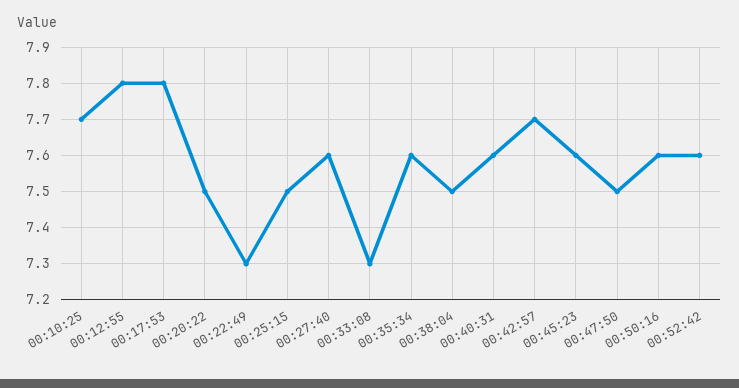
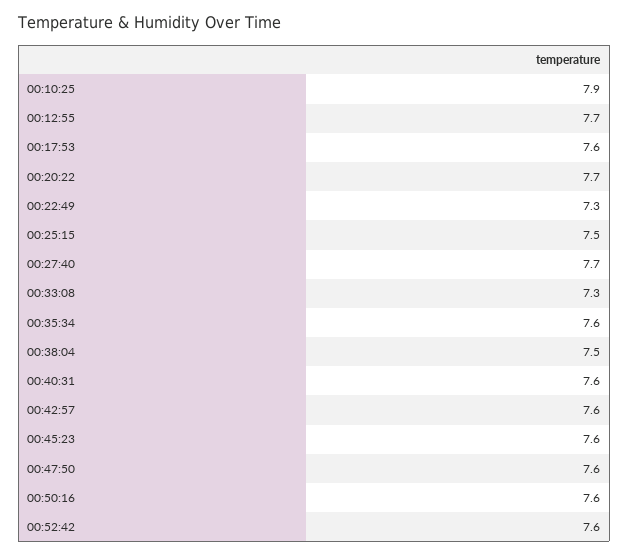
00:10:25: 7.7 -> 7.9
00:12:55: 7.8 -> 7.7
00:17:53: 7.8 -> 7.6
00:20:22: 7.5 -> 7.7
00:27:40: 7.6 -> 7.7
00:42:57: 7.7 -> 7.6
00:47:50: 7.5 -> 7.6

